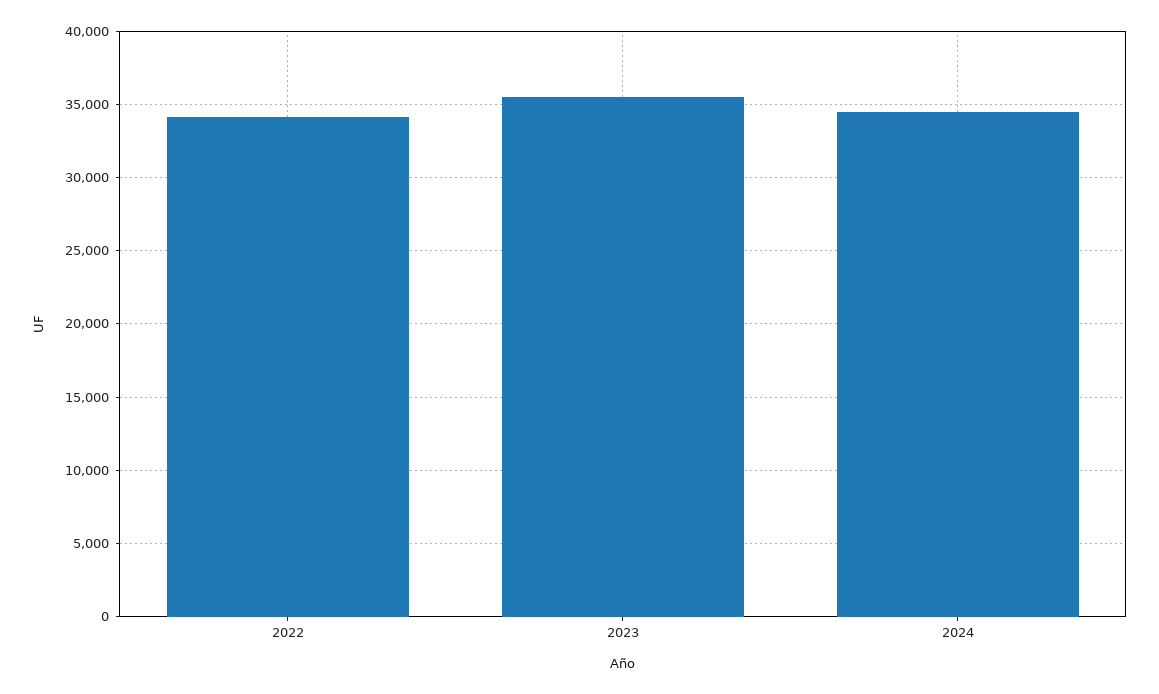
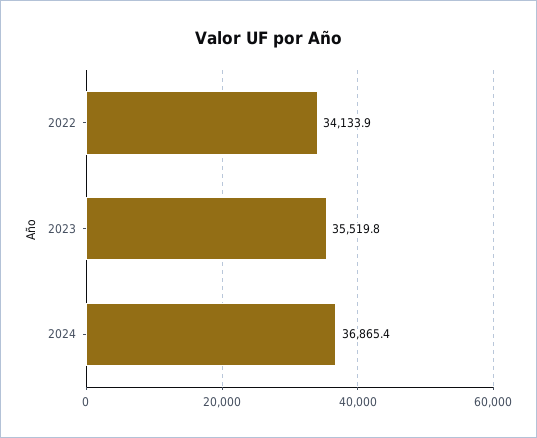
2024: 34500 -> 36865.4

